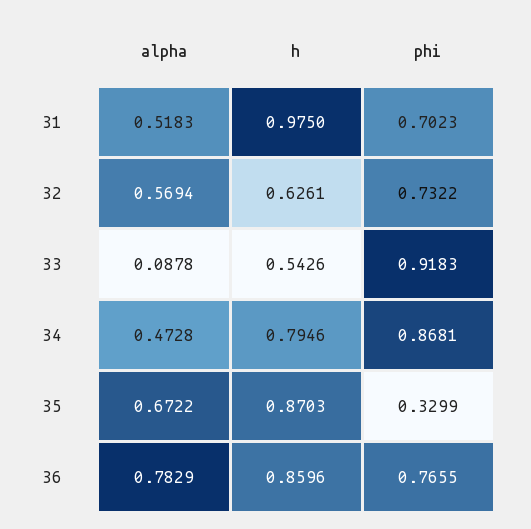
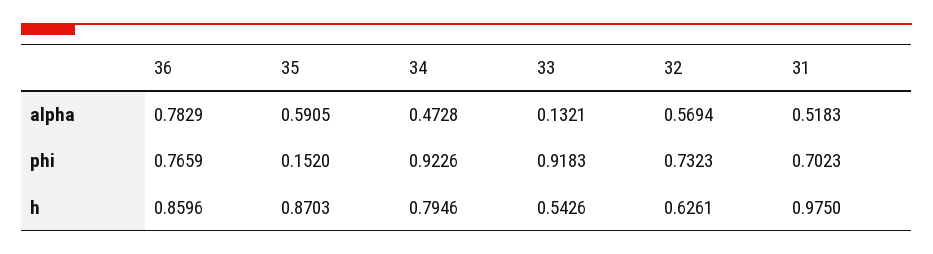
phi, 32: 0.7322 -> 0.7323
alpha, 33: 0.0878 -> 0.1321
phi, 34: 0.8681 -> 0.9226
alpha, 35: 0.6722 -> 0.5905
phi, 35: 0.3299 -> 0.152
phi, 36: 0.7655 -> 0.7659

